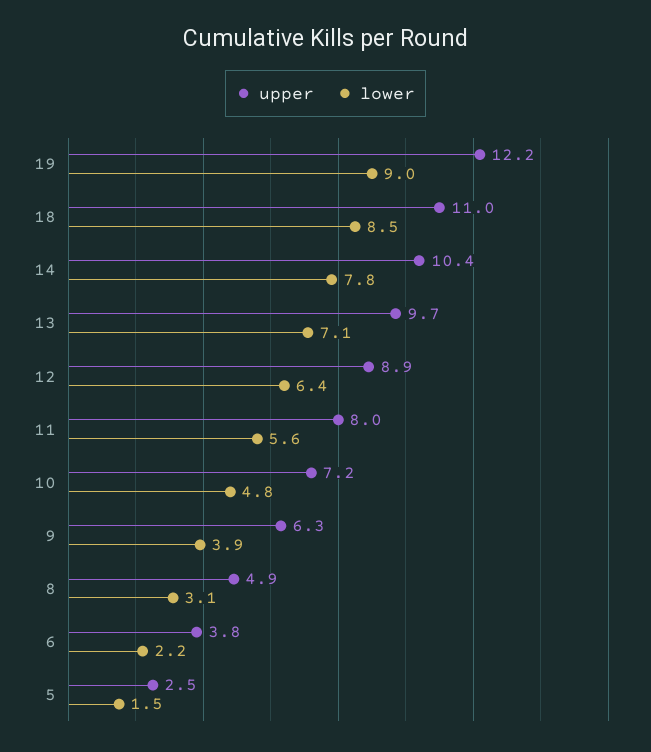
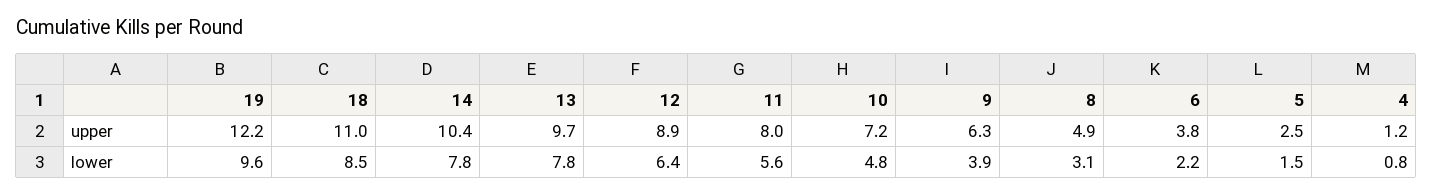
lower, 19: 9 -> 9.6
lower, 13: 7.1 -> 7.8
upper, 4: none -> 1.2
lower, 4: none -> 0.8

